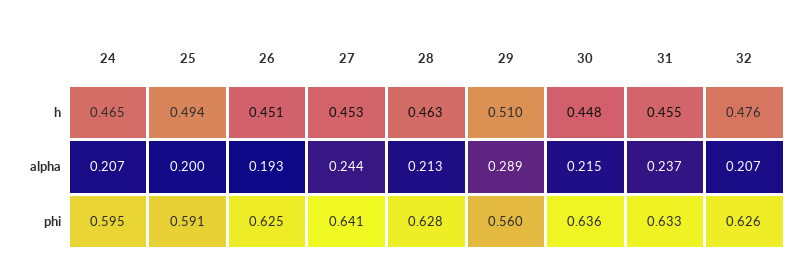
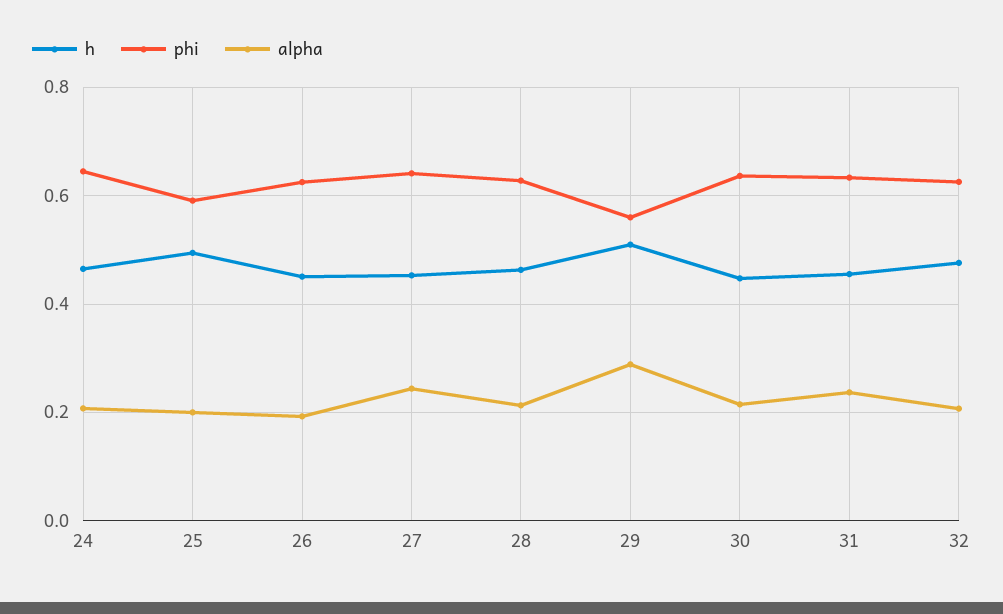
phi, 24: 0.595 -> 0.64

